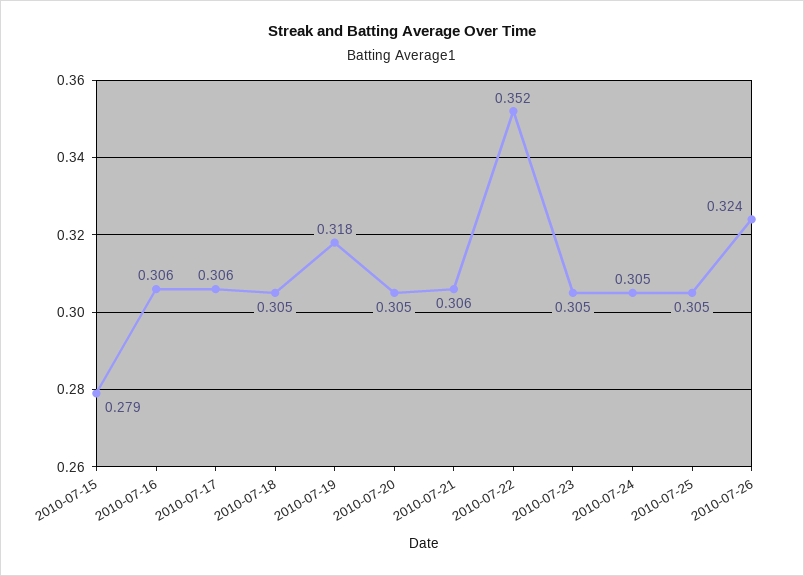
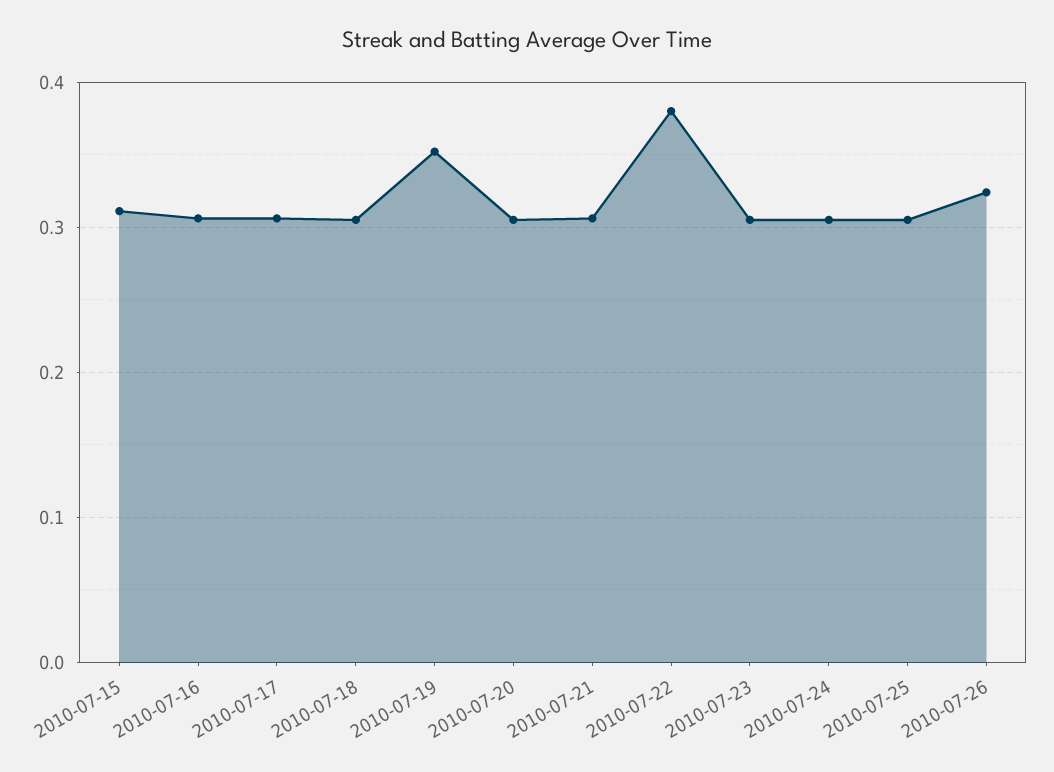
2010-07-15: 0.279 -> 0.31
2010-07-19: 0.318 -> 0.35
2010-07-22: 0.352 -> 0.38

